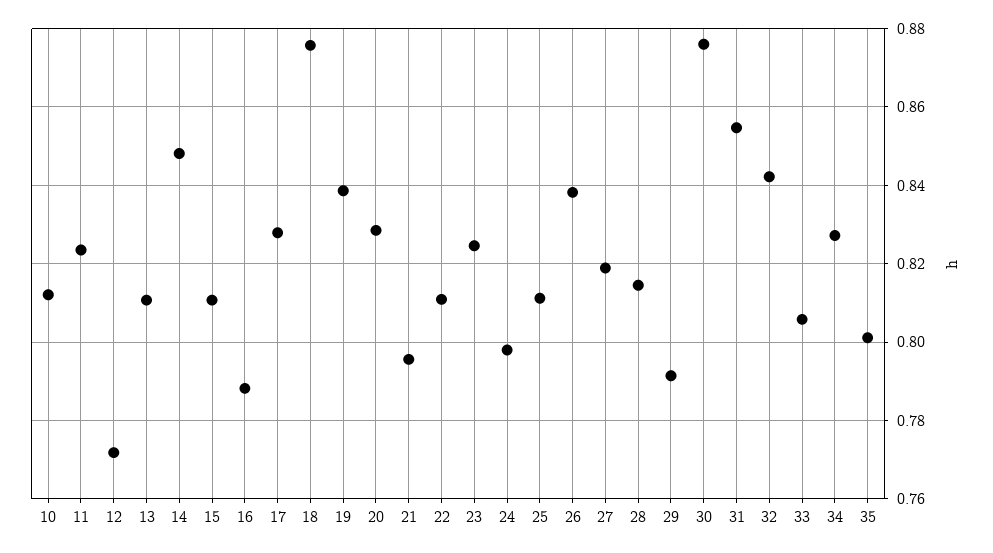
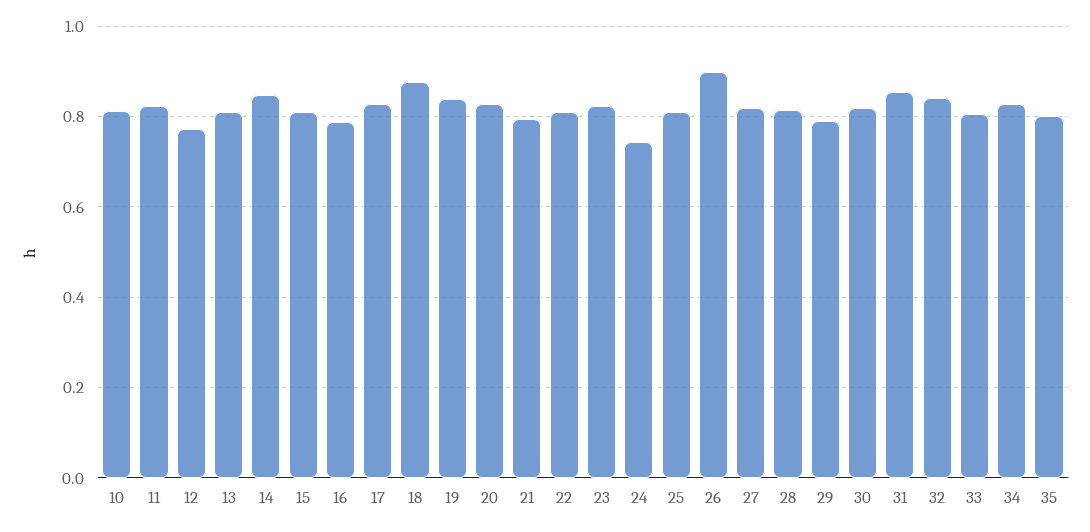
24: 0.798 -> 0.74
26: 0.838 -> 0.9
30: 0.876 -> 0.82

